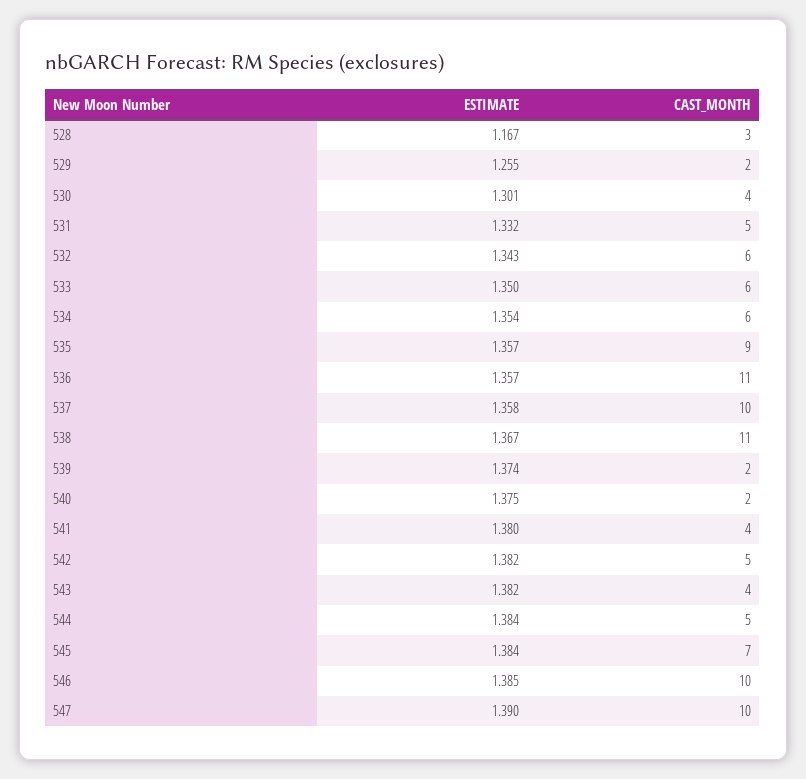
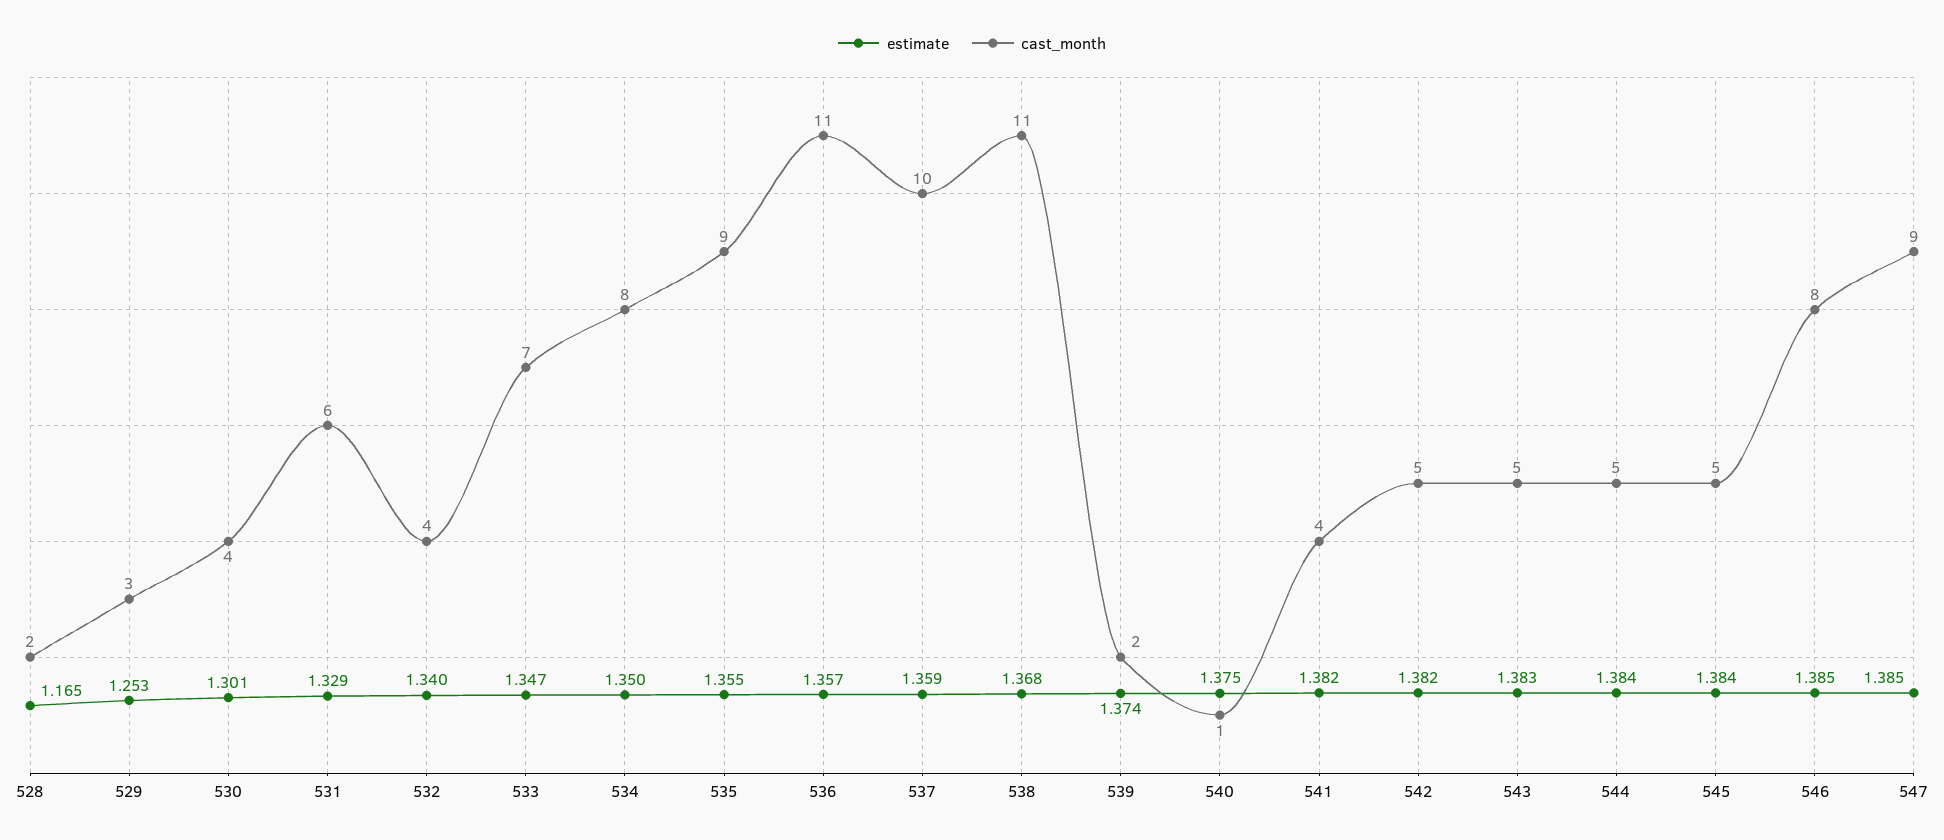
ESTIMATE, 528: 1.167 -> 1.165
CAST_MONTH, 528: 3 -> 2
ESTIMATE, 529: 1.255 -> 1.253
CAST_MONTH, 529: 2 -> 3
ESTIMATE, 531: 1.332 -> 1.329
CAST_MONTH, 531: 5 -> 6
ESTIMATE, 532: 1.343 -> 1.34
CAST_MONTH, 532: 6 -> 4
ESTIMATE, 533: 1.35 -> 1.347
CAST_MONTH, 533: 6 -> 7
ESTIMATE, 534: 1.354 -> 1.35
CAST_MONTH, 534: 6 -> 8
ESTIMATE, 535: 1.357 -> 1.355
ESTIMATE, 537: 1.358 -> 1.359
ESTIMATE, 538: 1.367 -> 1.368
CAST_MONTH, 540: 2 -> 1
ESTIMATE, 541: 1.38 -> 1.382
ESTIMATE, 543: 1.382 -> 1.383
CAST_MONTH, 543: 4 -> 5
CAST_MONTH, 545: 7 -> 5
CAST_MONTH, 546: 10 -> 8
ESTIMATE, 547: 1.39 -> 1.385
CAST_MONTH, 547: 10 -> 9

